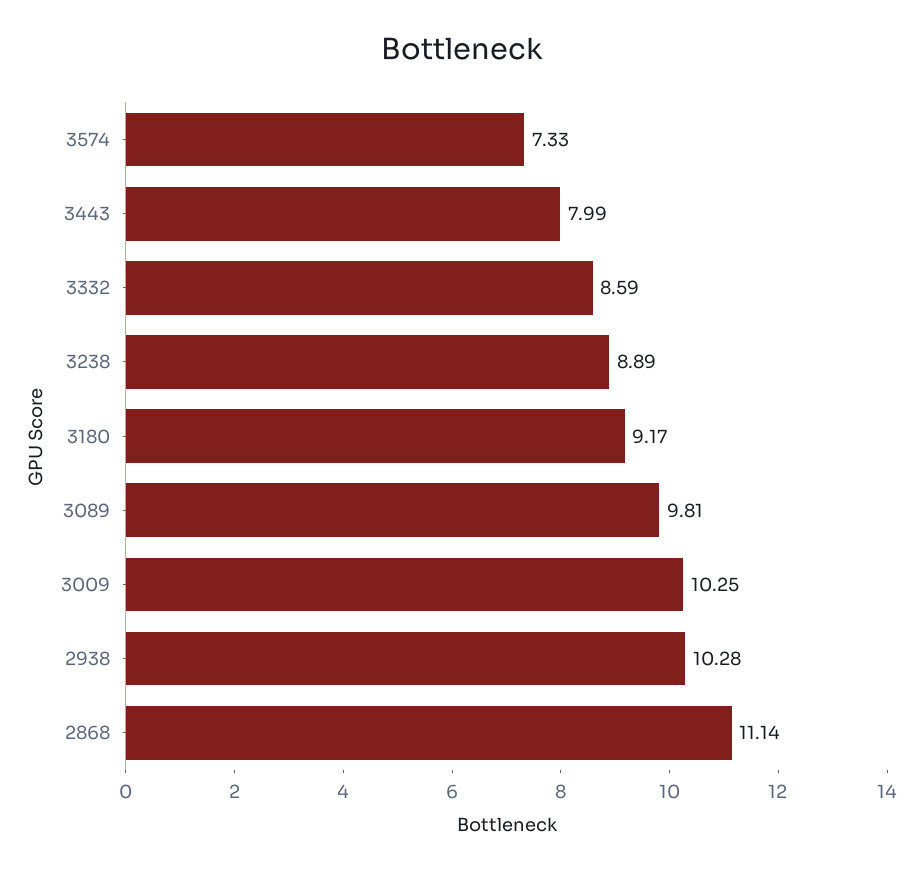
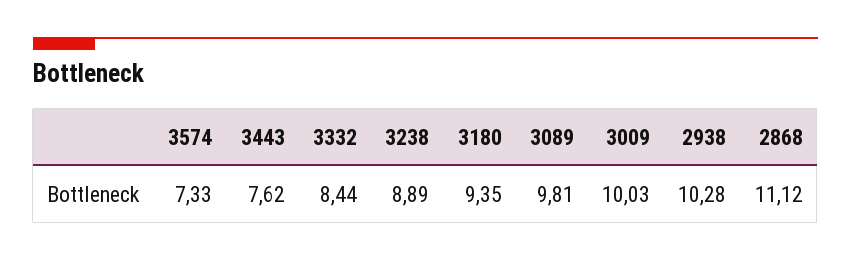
3443: 7.99 -> 7.62
3332: 8.59 -> 8.44
3180: 9.17 -> 9.35
3009: 10.25 -> 10.03
2868: 11.14 -> 11.12

